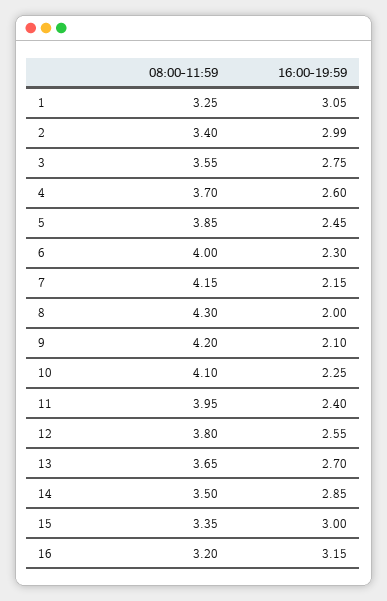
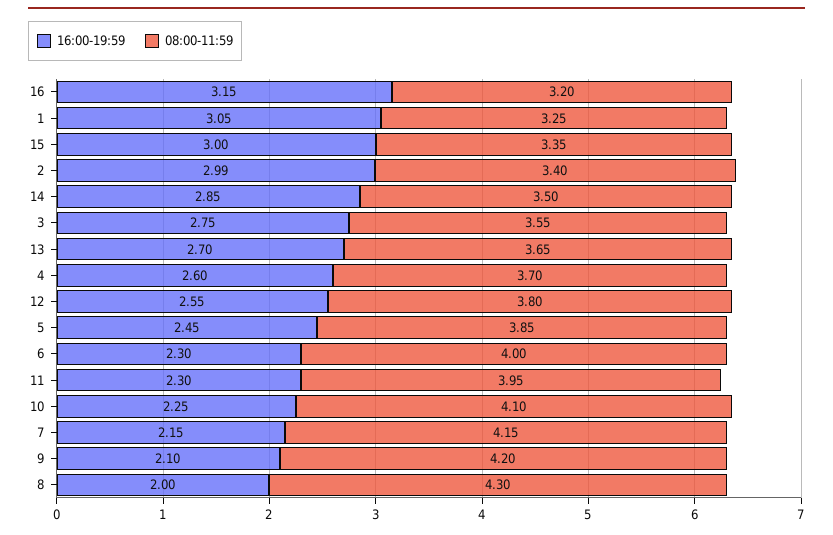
16:00-19:59, 11: 2.4 -> 2.3

